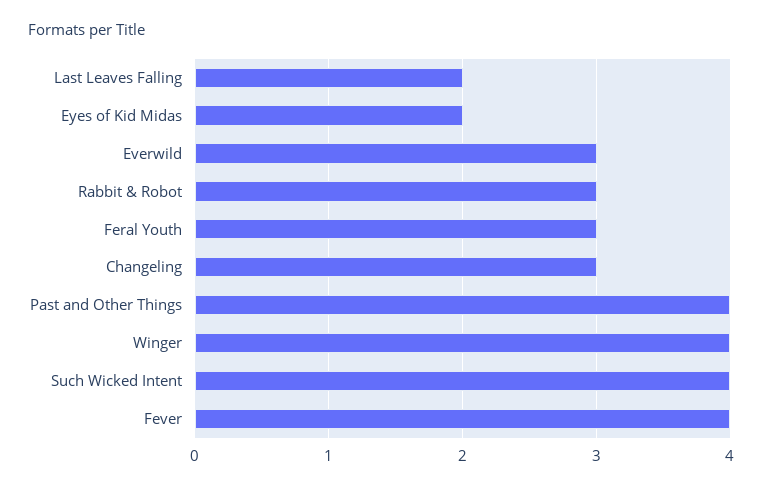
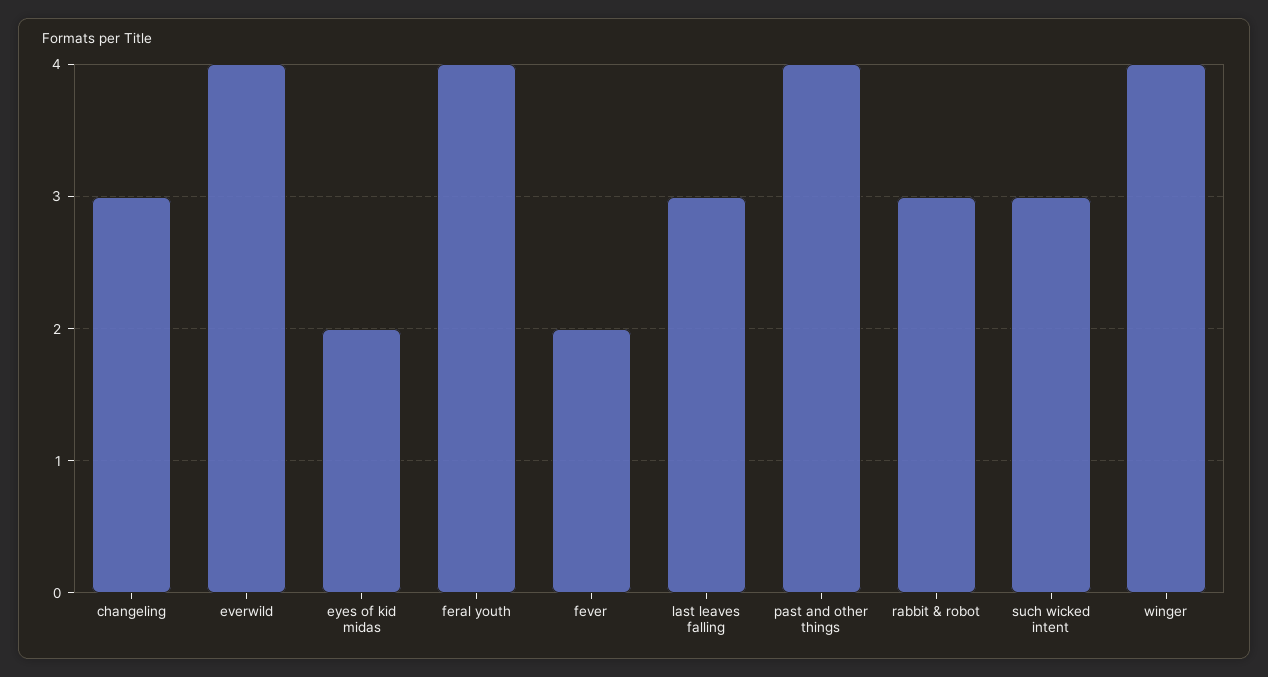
Last Leaves Falling: 2 -> 3
Everwild: 3 -> 4
Feral Youth: 3 -> 4
Such Wicked Intent: 4 -> 3
Fever: 4 -> 2

